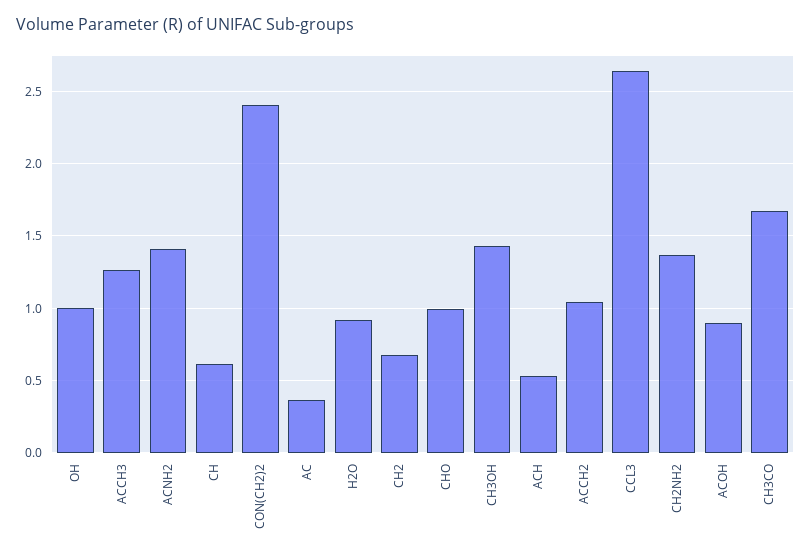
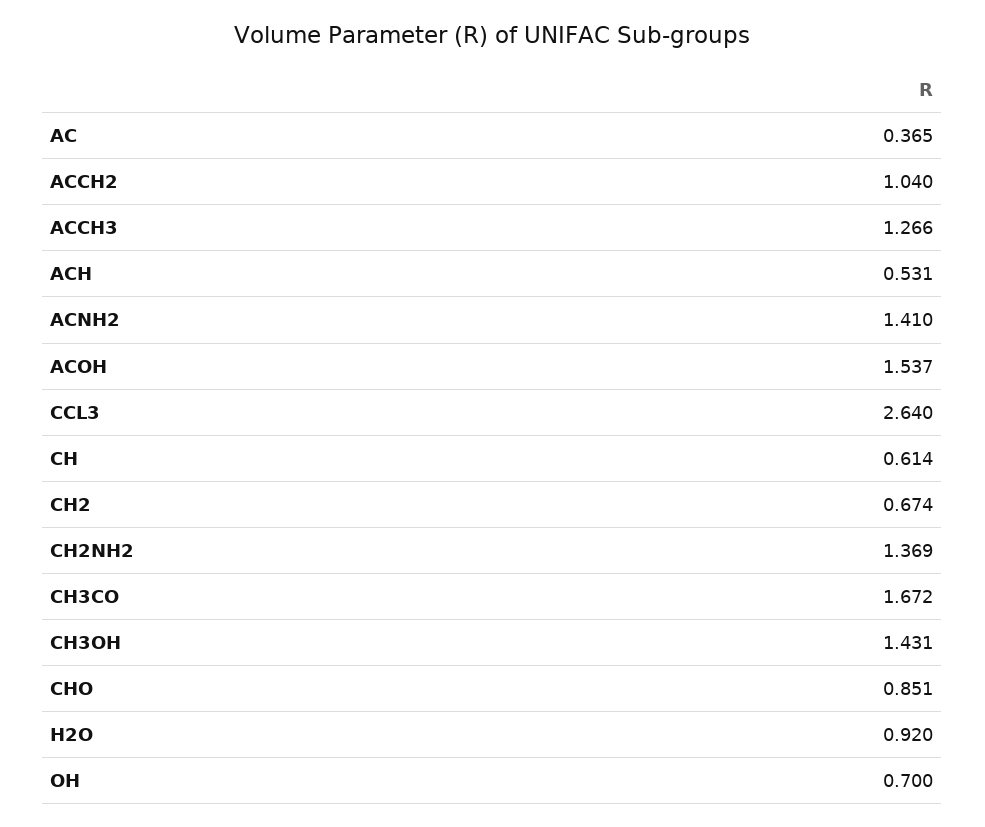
OH: 1 -> 0.7
CON(CH2)2: 2.4 -> none
CHO: 1 -> 0.851
ACOH: 0.9 -> 1.537

